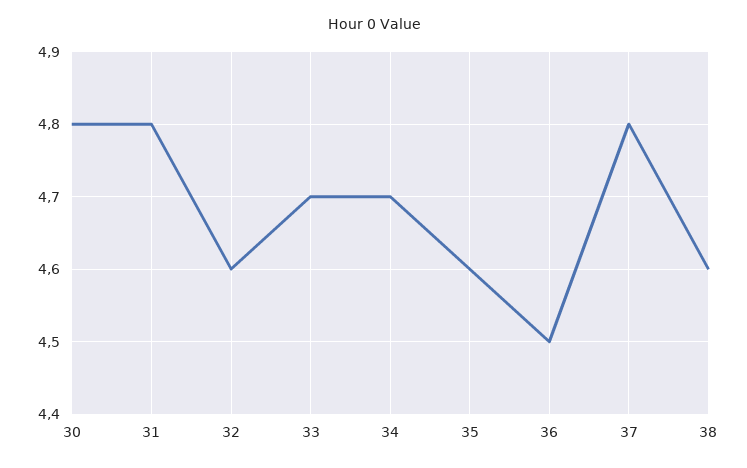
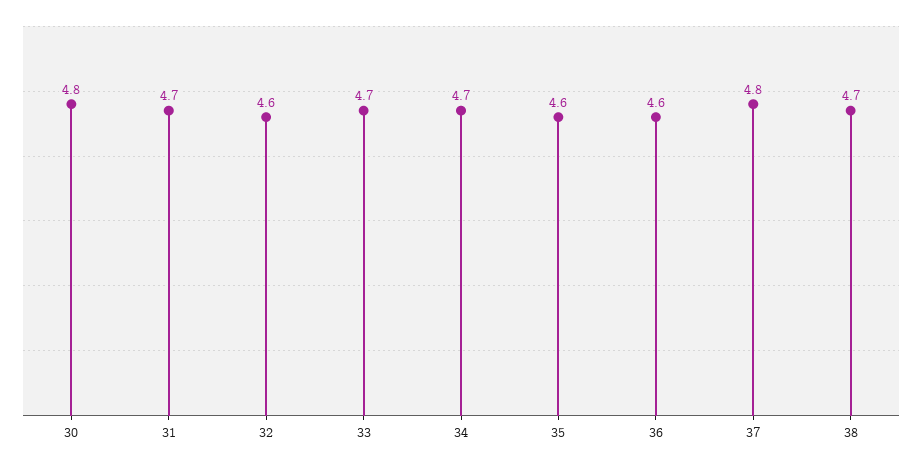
31: 4.8 -> 4.7
36: 4.5 -> 4.6
38: 4.6 -> 4.7

